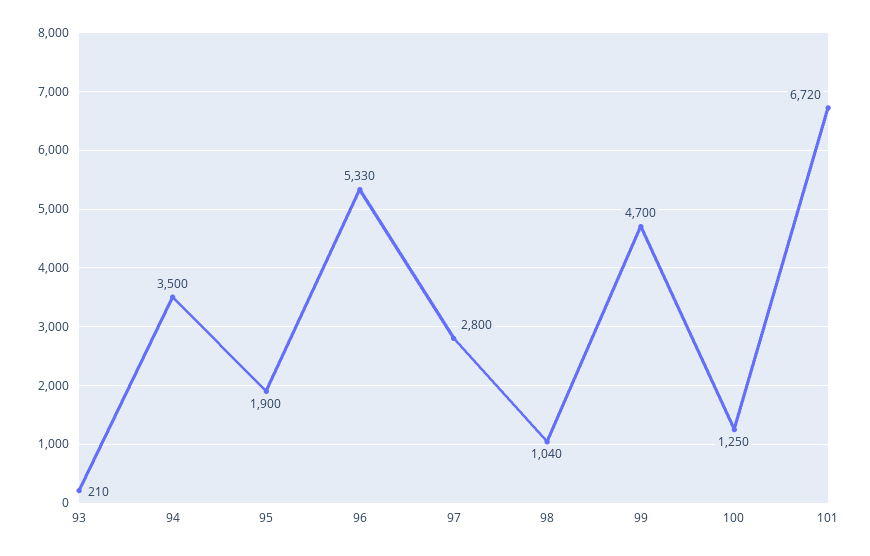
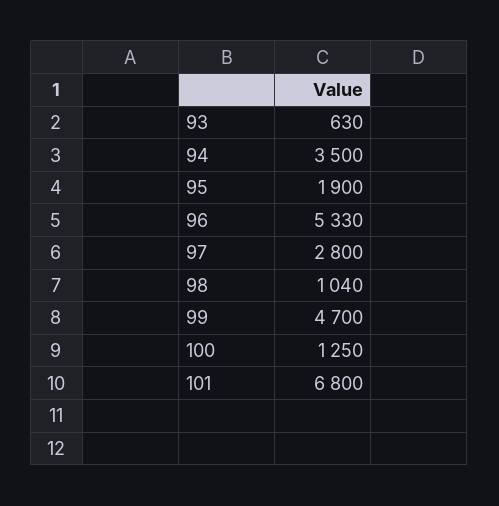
93: 210 -> 630
101: 6720 -> 6800

